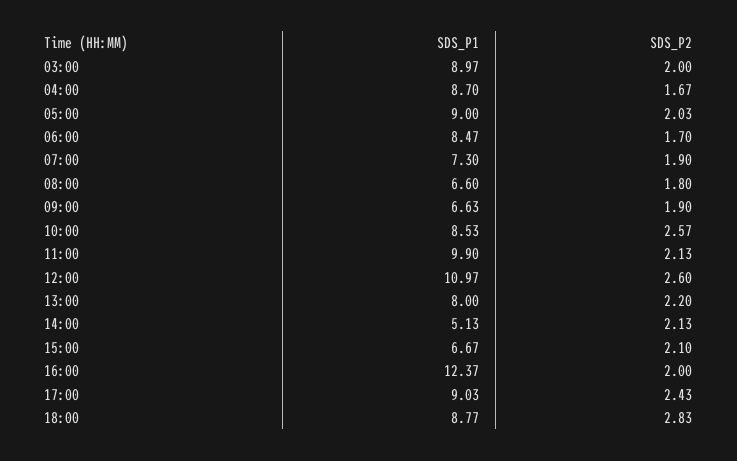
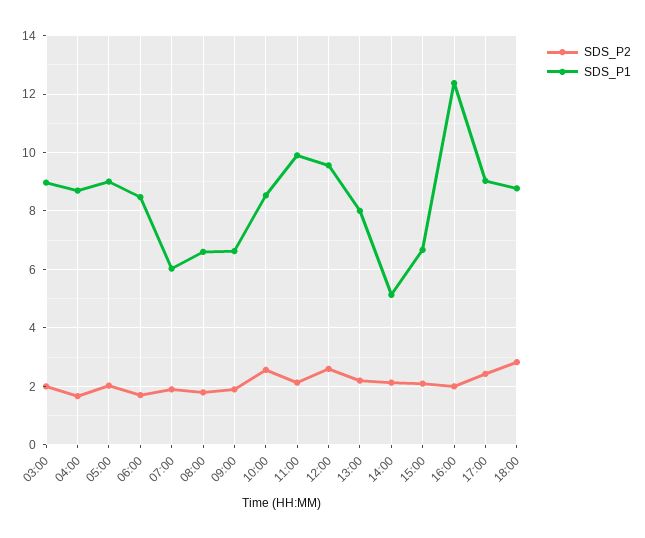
SDS_P1, 07:00: 7.3 -> 6
SDS_P1, 12:00: 10.97 -> 9.5

